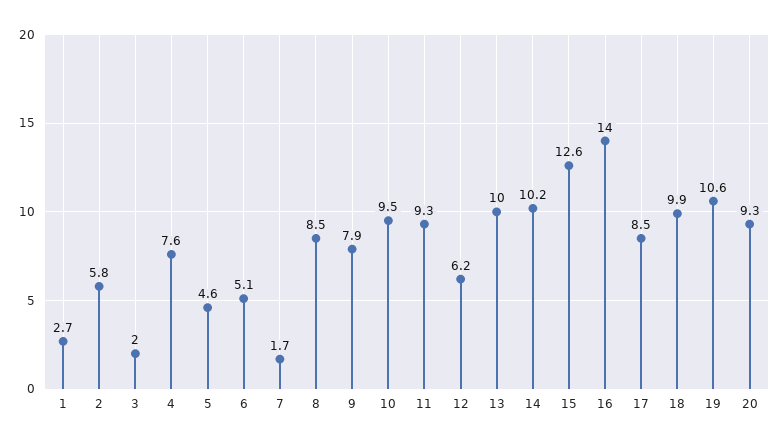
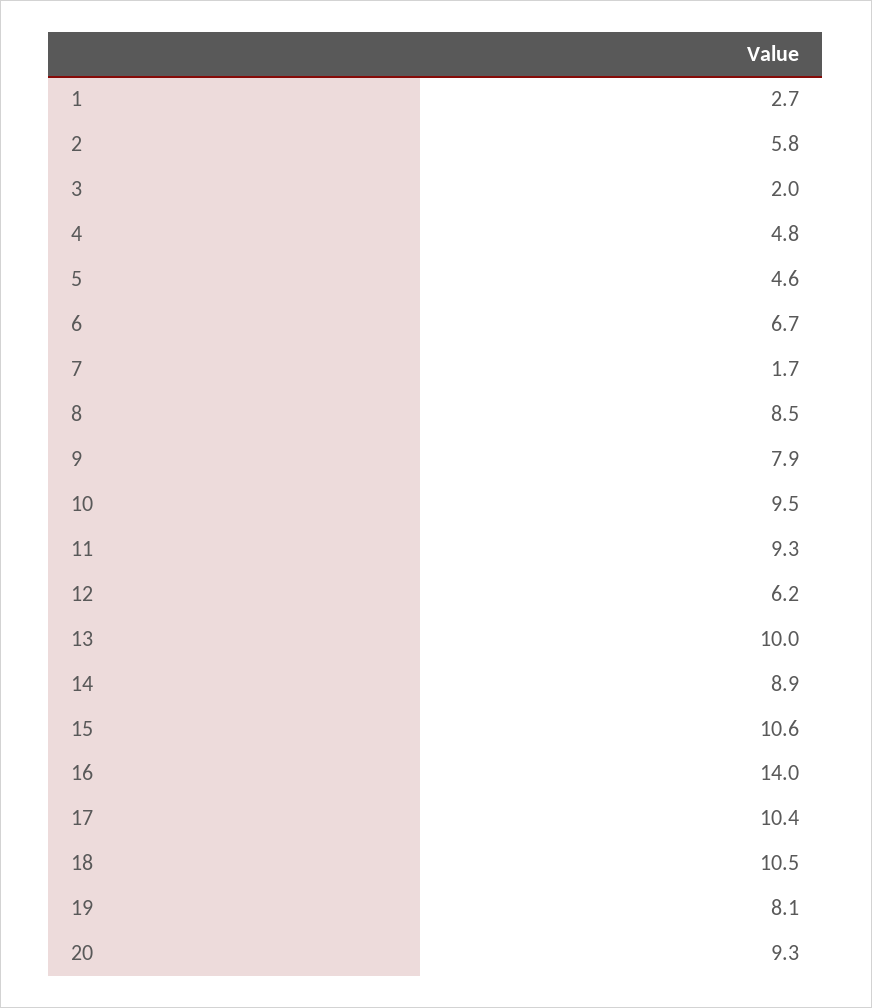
4: 7.6 -> 4.8
6: 5.1 -> 6.7
14: 10.2 -> 8.9
15: 12.6 -> 10.6
17: 8.5 -> 10.4
18: 9.9 -> 10.5
19: 10.6 -> 8.1

